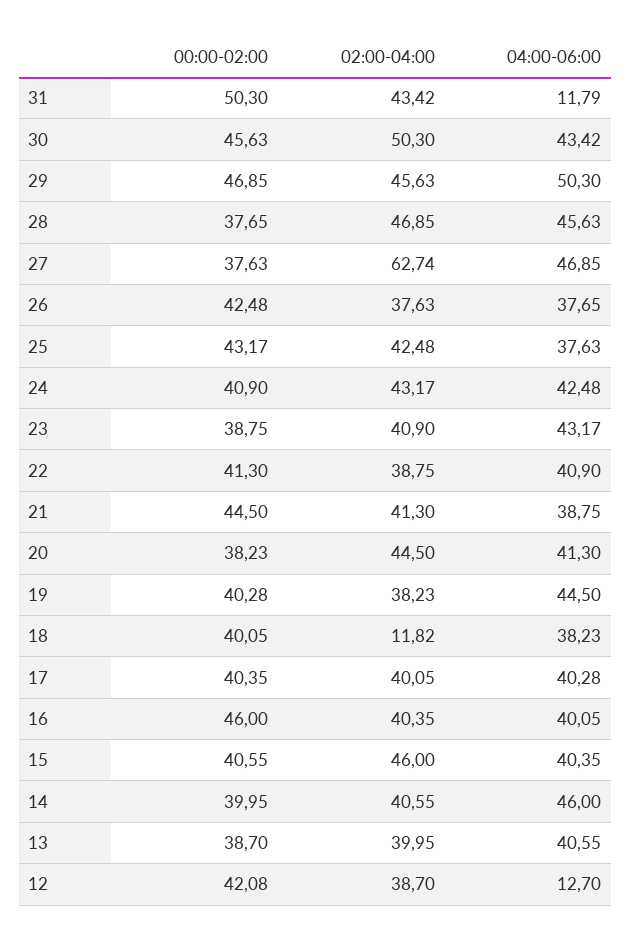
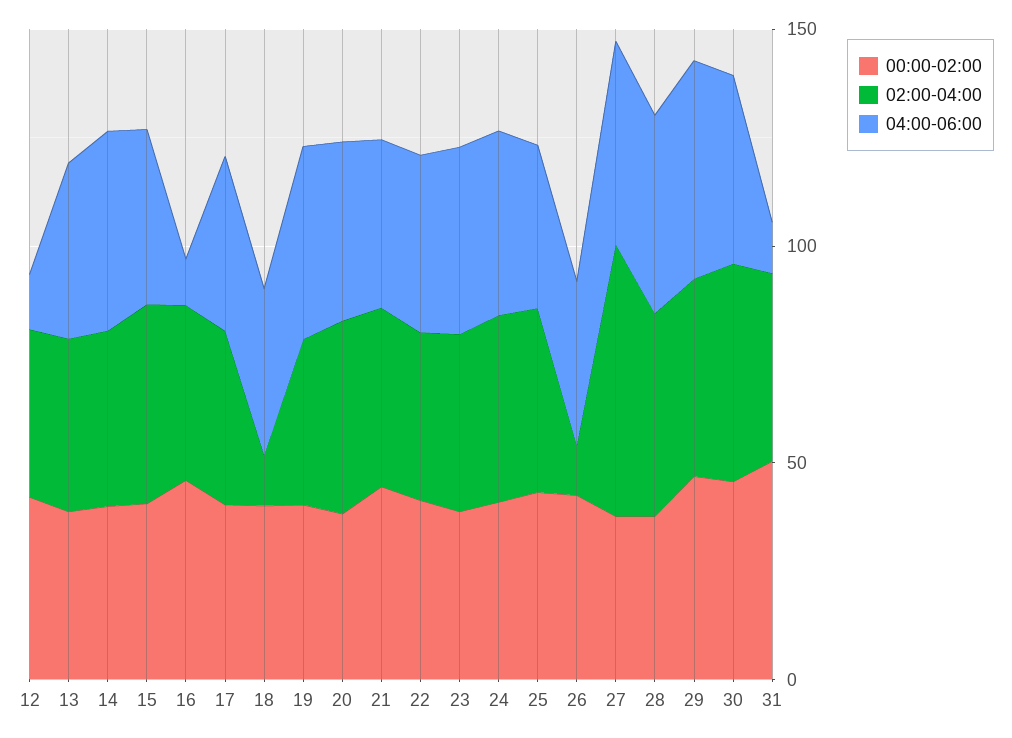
02:00-04:00, 26: 37.63 -> 10
04:00-06:00, 16: 40.05 -> 10

